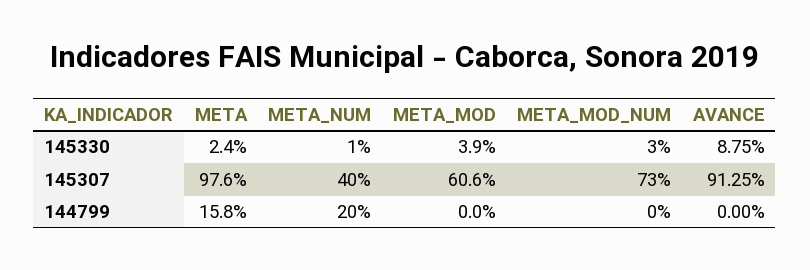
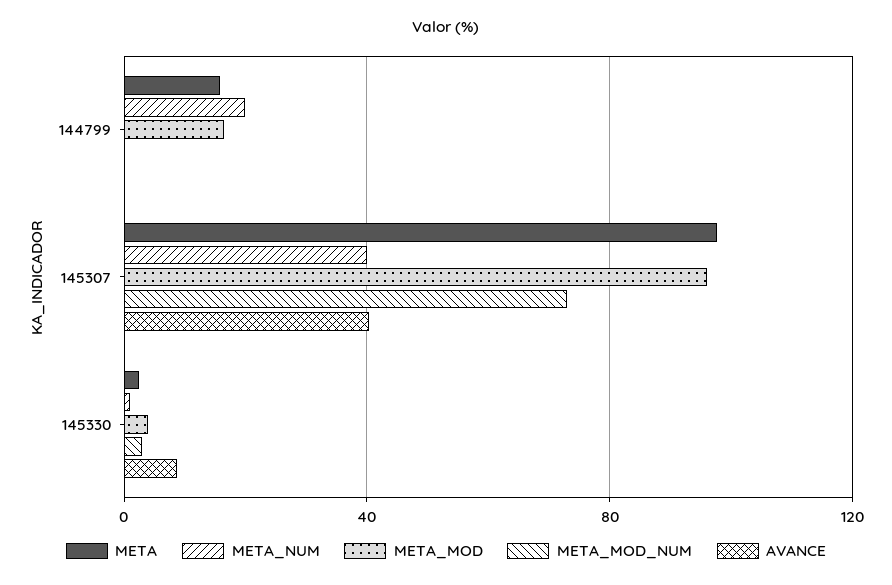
META_MOD, 145307: 60.6 -> 95
AVANCE, 145307: 91.25 -> 40
META_MOD, 144799: 0 -> 15

